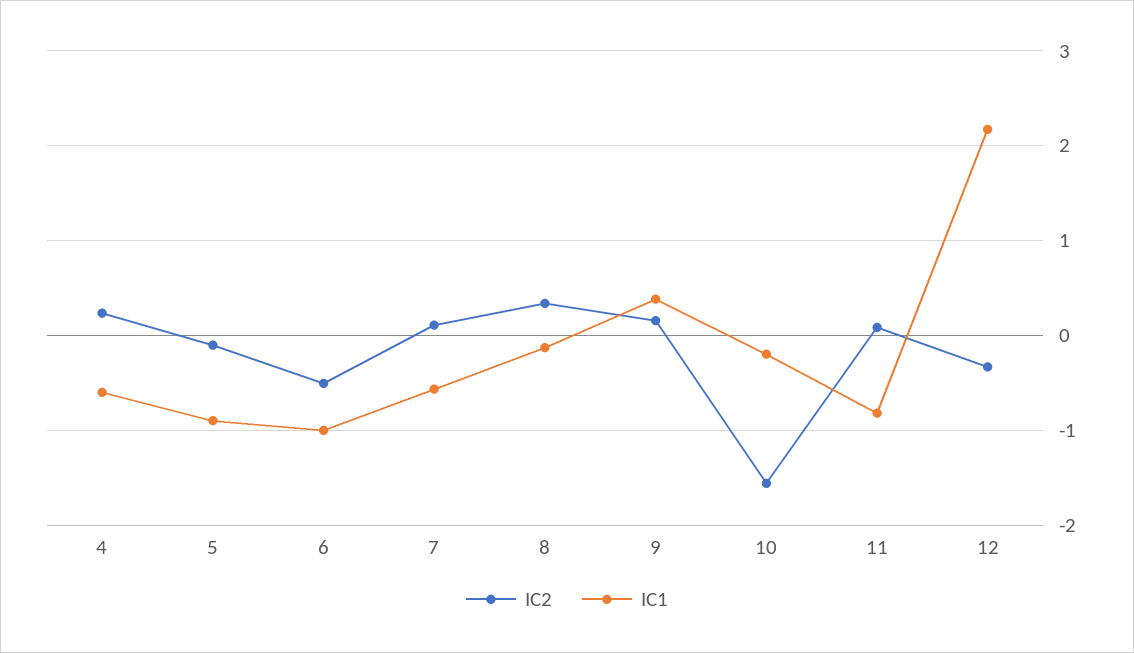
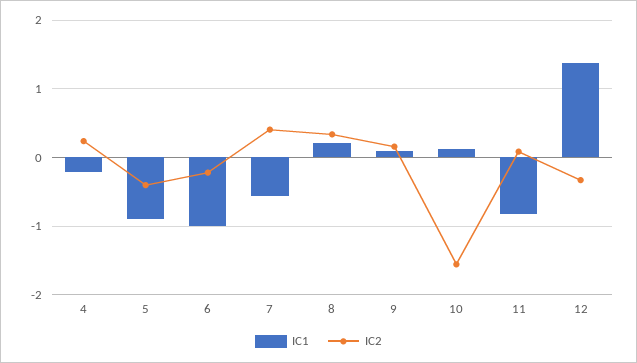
IC1, 4: -0.6 -> -0.2
IC2, 5: -0.1 -> -0.4
IC2, 6: -0.5 -> -0.2
IC2, 7: 0.1 -> 0.4
IC1, 8: -0.1 -> 0.2
IC1, 9: 0.4 -> 0.1
IC1, 10: -0.2 -> 0.1
IC1, 12: 2.2 -> 1.4

